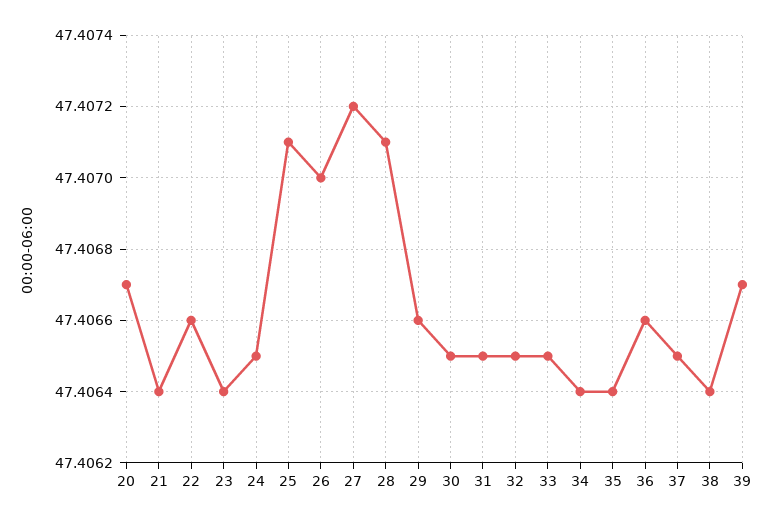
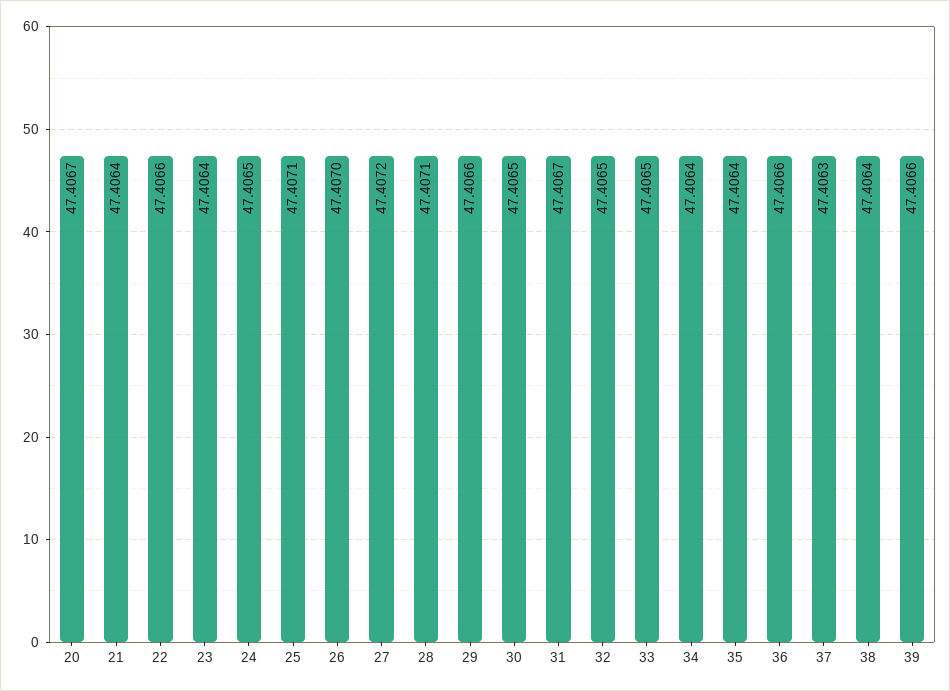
31: 47.4065 -> 47.4067
37: 47.4065 -> 47.4063
39: 47.4067 -> 47.4066

